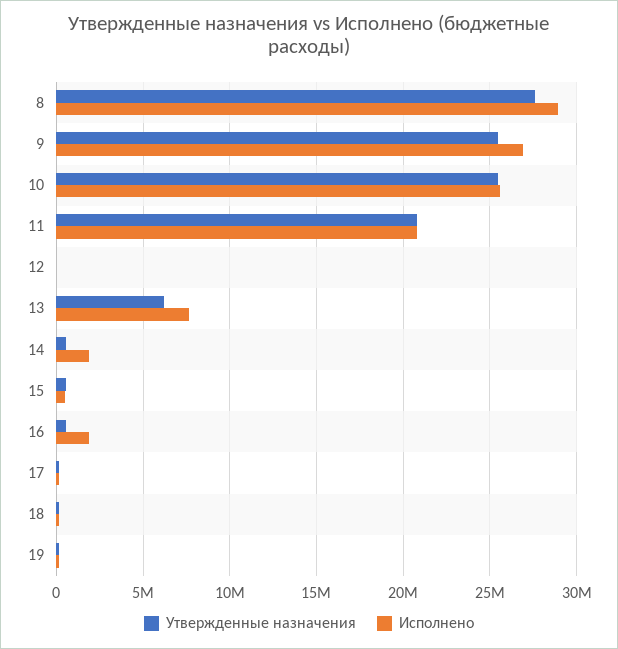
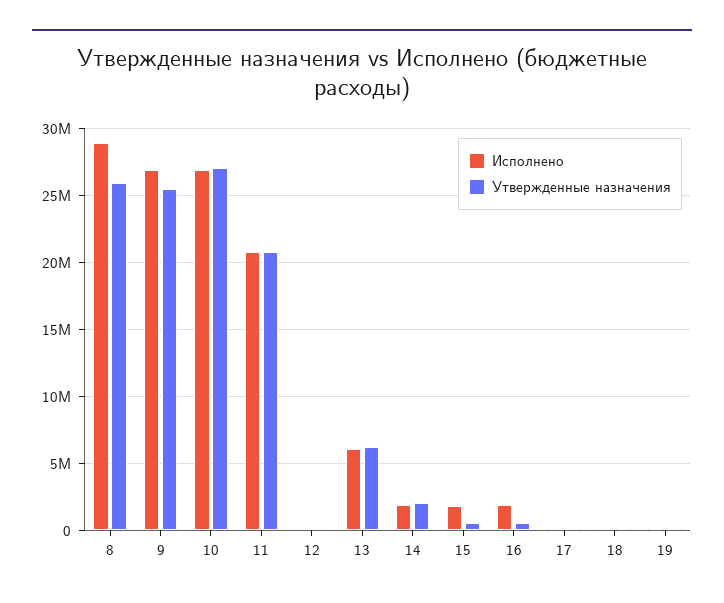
Утвержденные назначения, 8: 27500000 -> 26000000
Утвержденные назначения, 10: 25500000 -> 27000000
Исполнено, 10: 25500000 -> 27000000
Исполнено, 13: 7500000 -> 6000000
Утвержденные назначения, 14: 500000 -> 2000000
Исполнено, 15: 500000 -> 2000000

